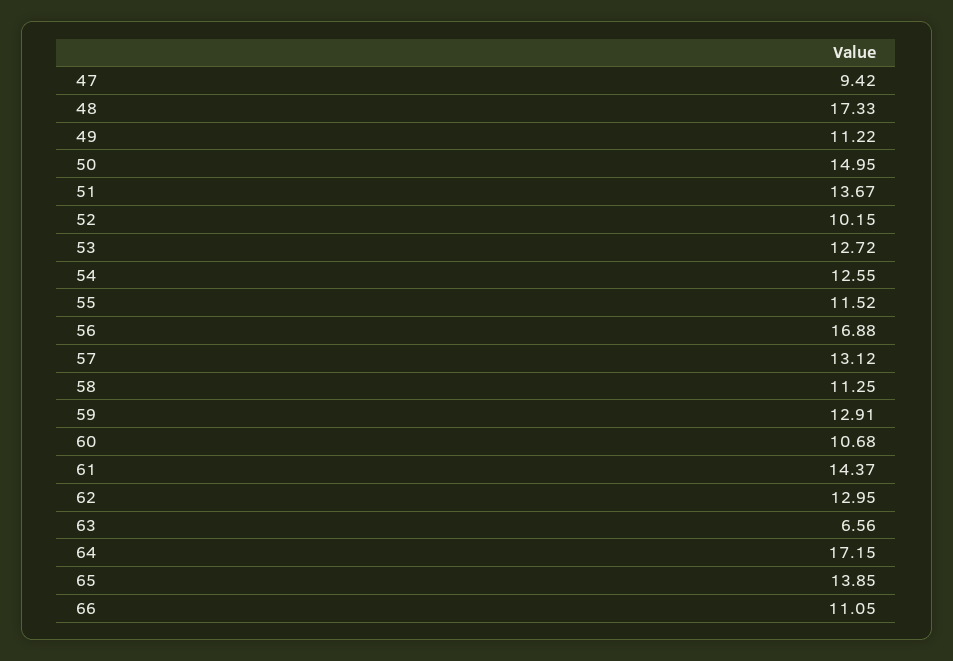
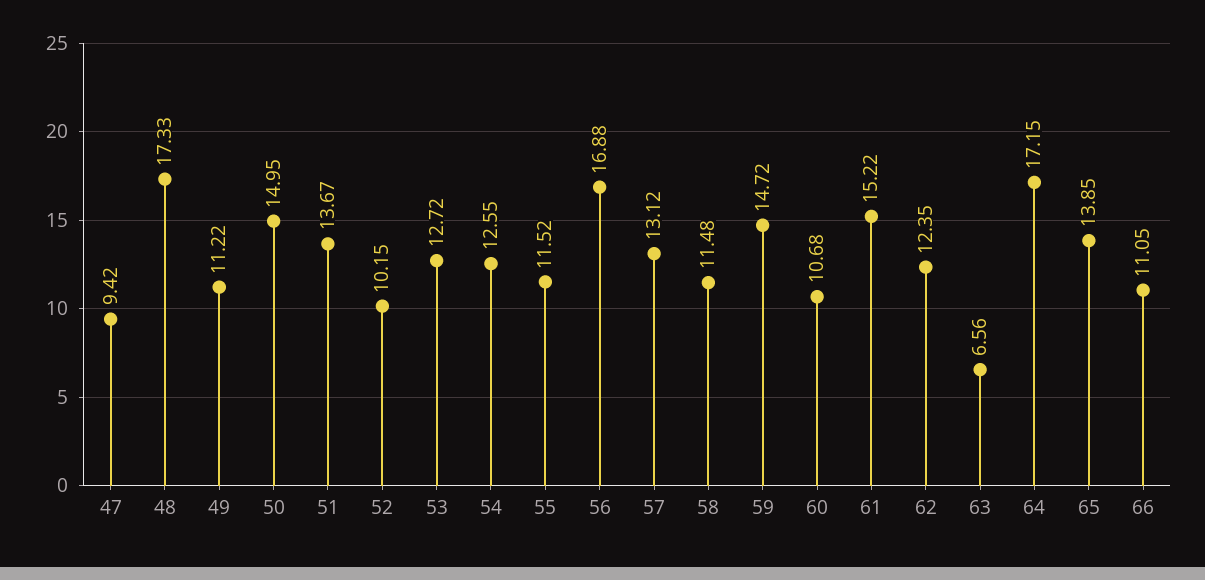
58: 11.25 -> 11.48
59: 12.91 -> 14.72
61: 14.37 -> 15.22
62: 12.95 -> 12.35

